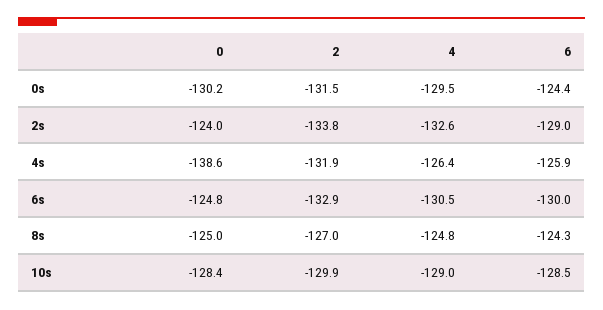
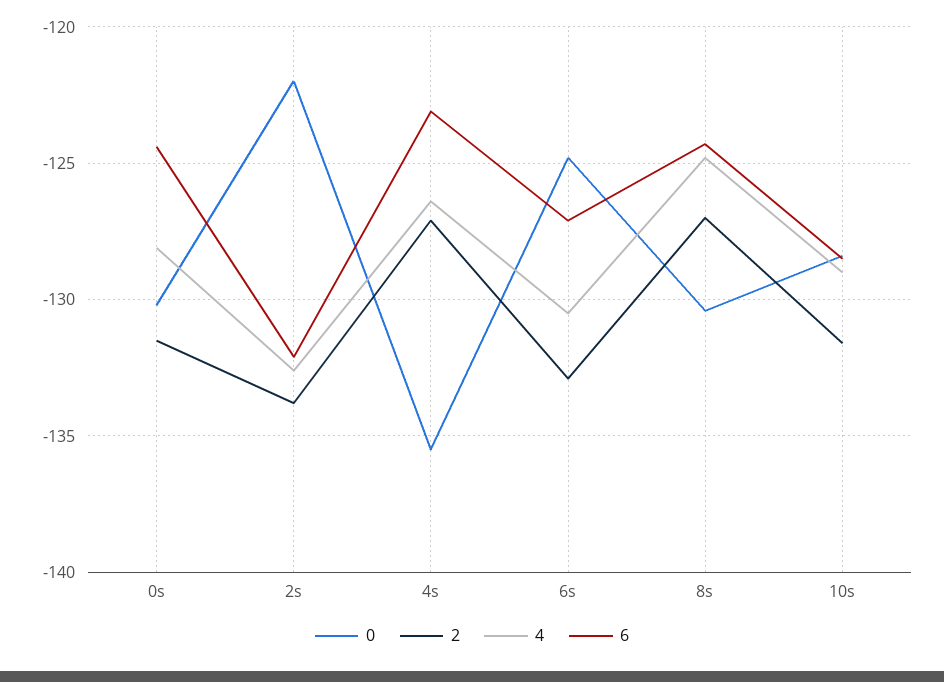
4, 0s: -129.5 -> -128
0, 2s: -124 -> -122
6, 2s: -129 -> -132
0, 4s: -138.6 -> -135.5
2, 4s: -131.9 -> -127
6, 4s: -125.9 -> -123
6, 6s: -130 -> -127
0, 8s: -125 -> -130.5
2, 10s: -129.9 -> -131.5

